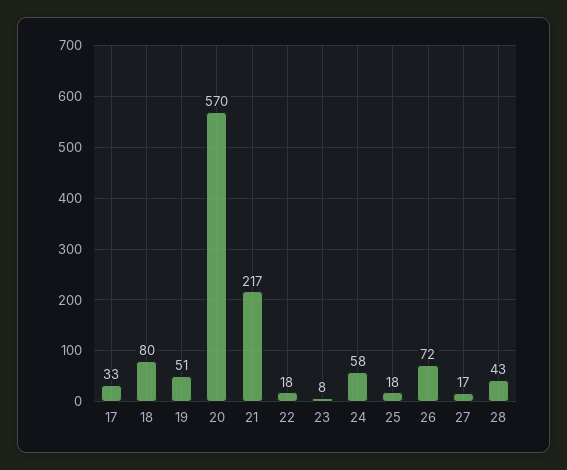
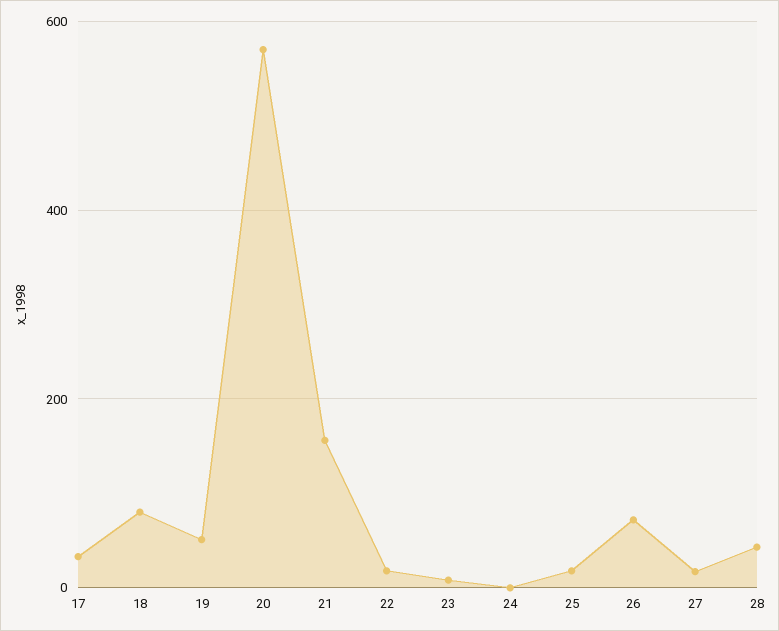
21: 217 -> 160
24: 58 -> 0

